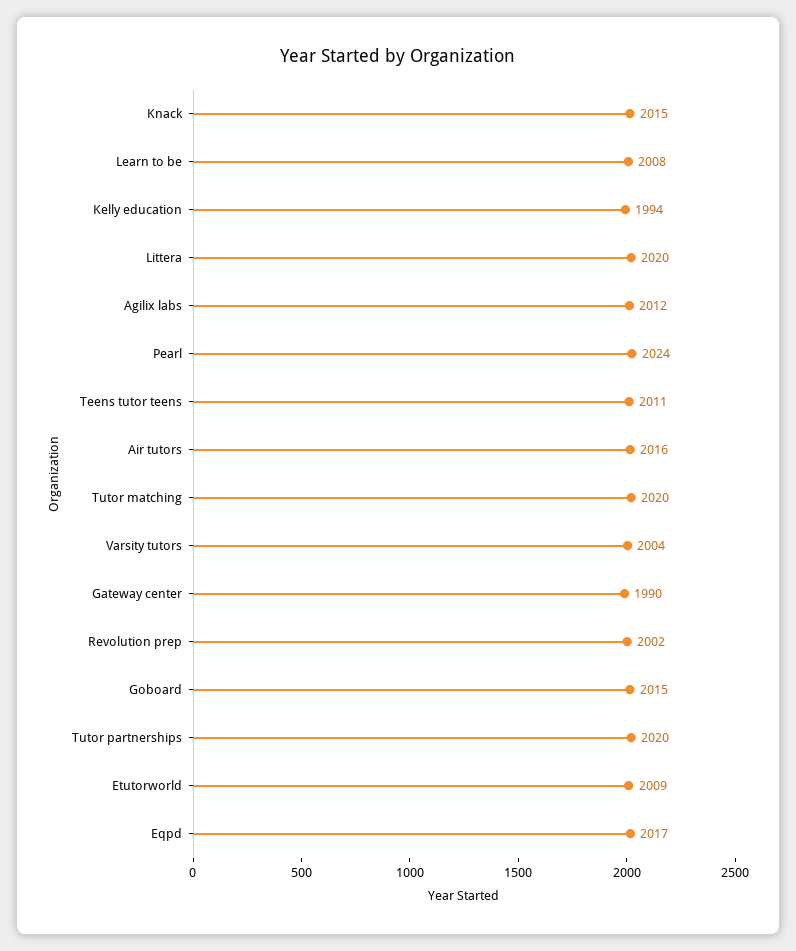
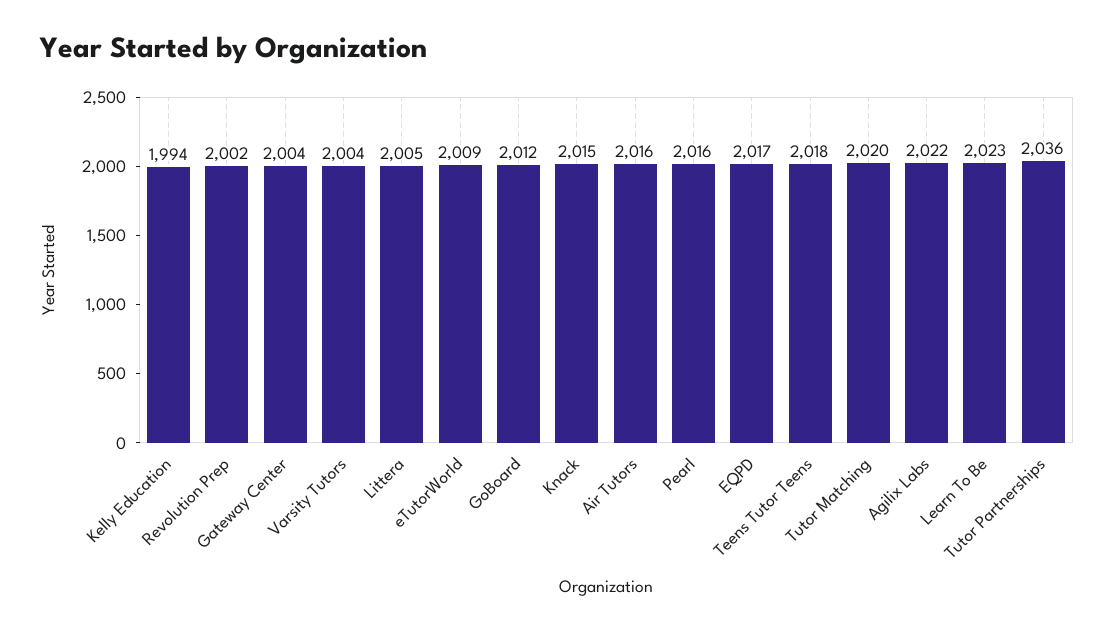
Learn to be: 2008 -> 2023
Littera: 2020 -> 2005
Agilix labs: 2012 -> 2022
Pearl: 2024 -> 2016
Teens tutor teens: 2011 -> 2018
Gateway center: 1990 -> 2004
Goboard: 2015 -> 2012
Tutor partnerships: 2020 -> 2036

